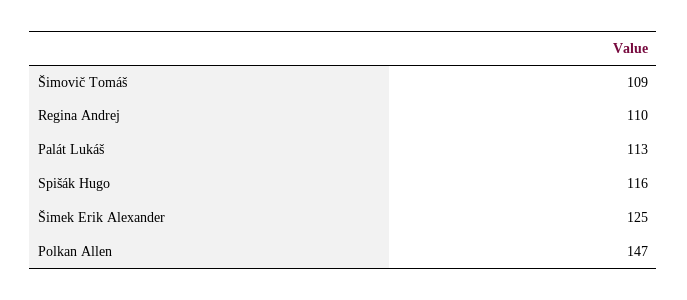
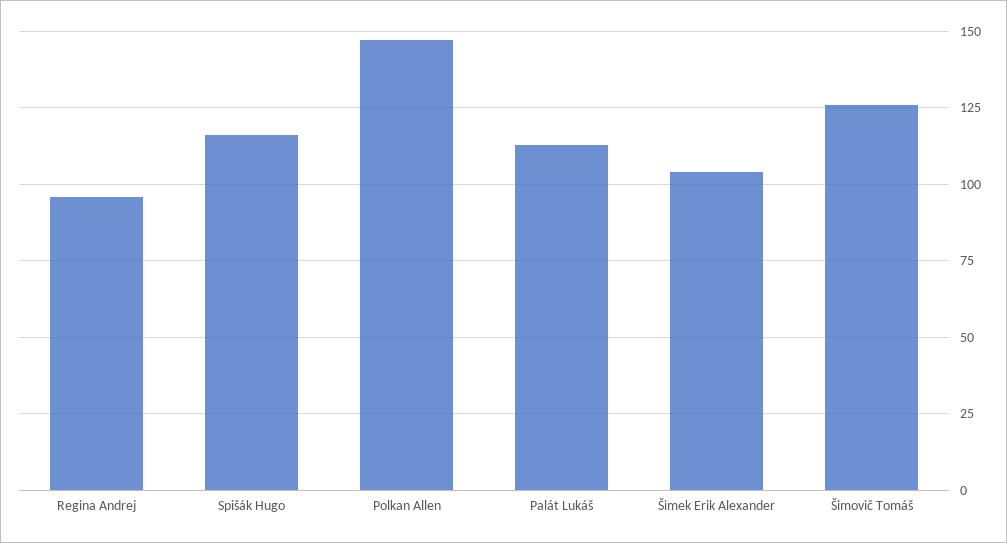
Šimovič Tomáš: 109 -> 125
Regina Andrej: 110 -> 95
Šimek Erik Alexander: 125 -> 105

